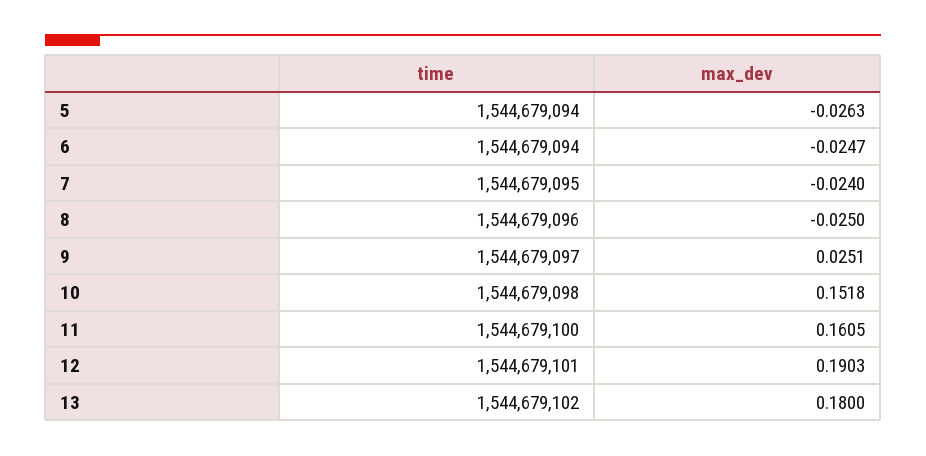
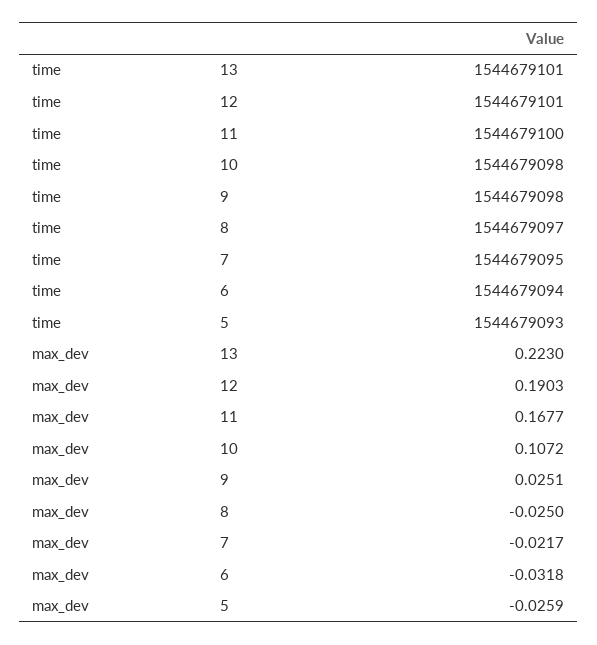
time, 5: 1544679094 -> 1544679093
max_dev, 5: -0.0263 -> -0.0259
max_dev, 6: -0.0247 -> -0.0318
max_dev, 7: -0.024 -> -0.0217
time, 8: 1544679096 -> 1544679097
time, 9: 1544679097 -> 1544679098
max_dev, 10: 0.1518 -> 0.1072
max_dev, 11: 0.1605 -> 0.1677
time, 13: 1544679102 -> 1544679101
max_dev, 13: 0.18 -> 0.223

